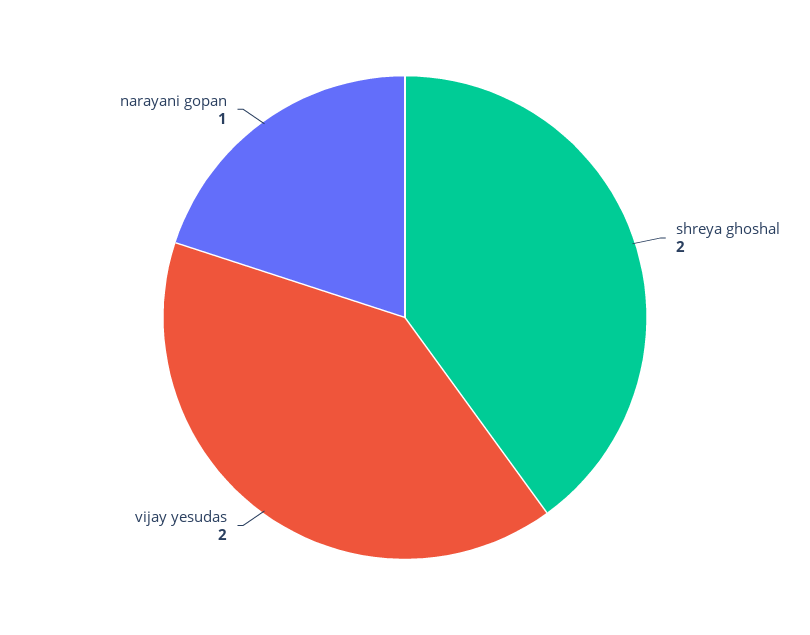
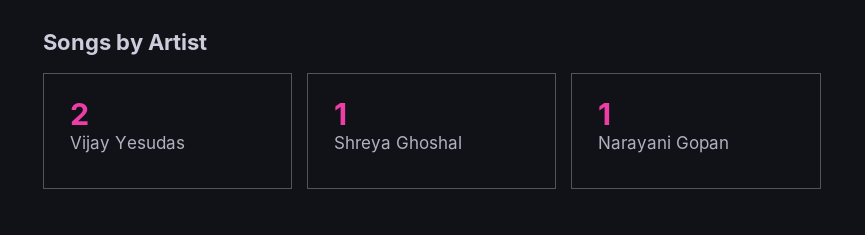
shreya ghoshal: 2 -> 1

